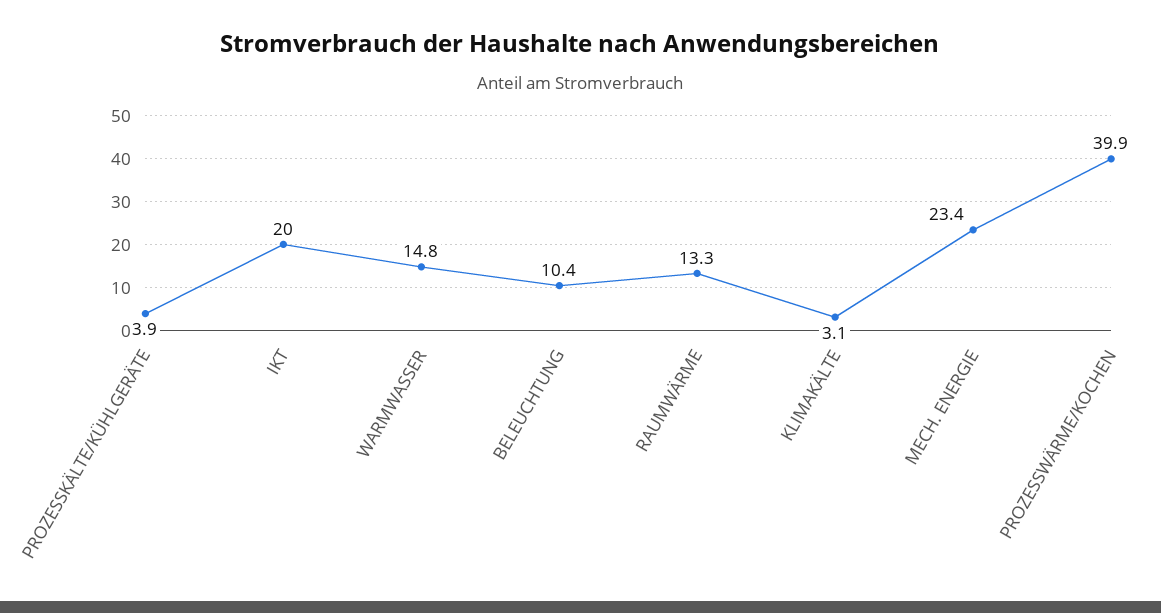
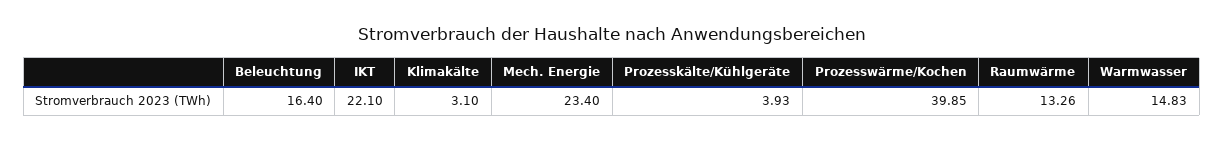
IKT: 20 -> 22.1
BELEUCHTUNG: 10.4 -> 16.4

